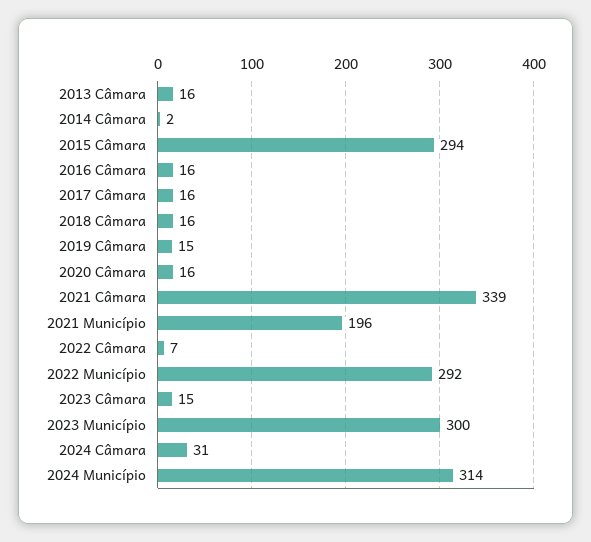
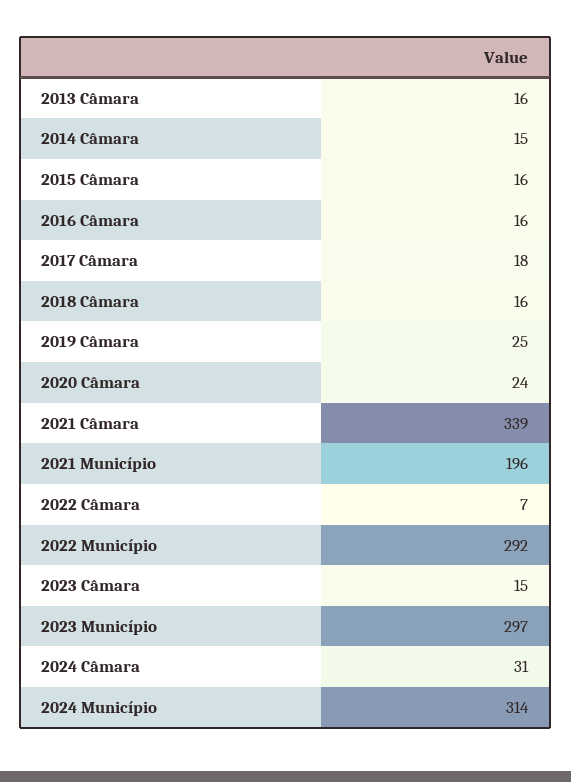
2014 Câmara: 2 -> 15
2015 Câmara: 294 -> 16
2017 Câmara: 16 -> 18
2019 Câmara: 15 -> 25
2020 Câmara: 16 -> 24
2023 Município: 300 -> 297

